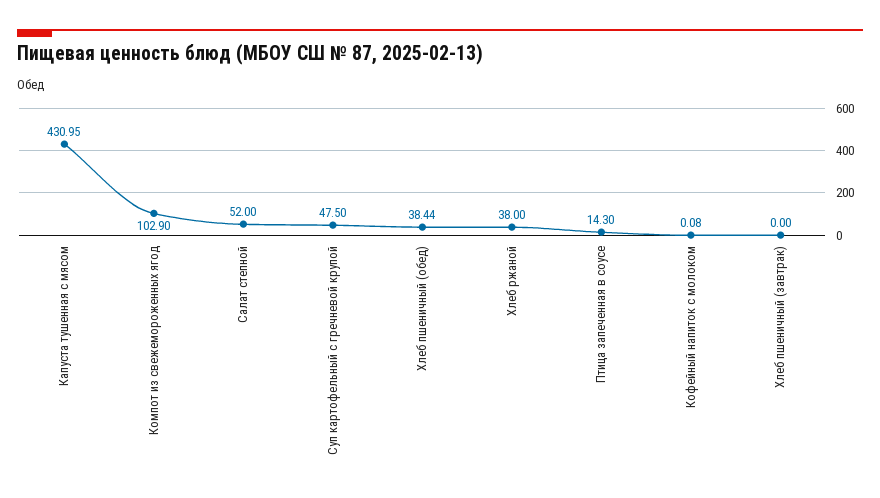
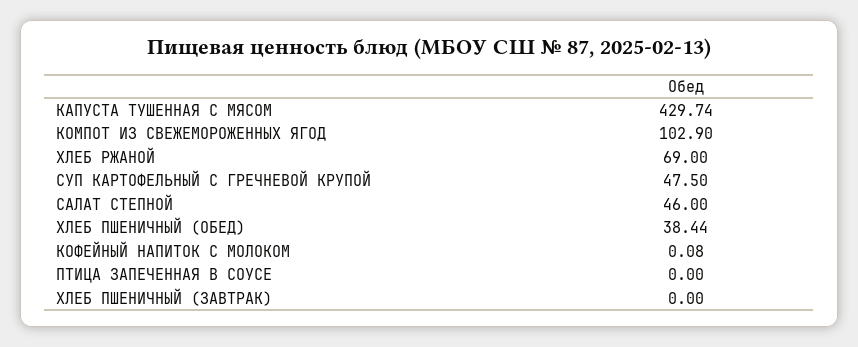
Капуста тушенная с мясом: 430.95 -> 429.74
Салат степной: 52 -> 46
Хлеб ржаной: 38 -> 69
Птица запеченная в соусе: 14.3 -> 0

